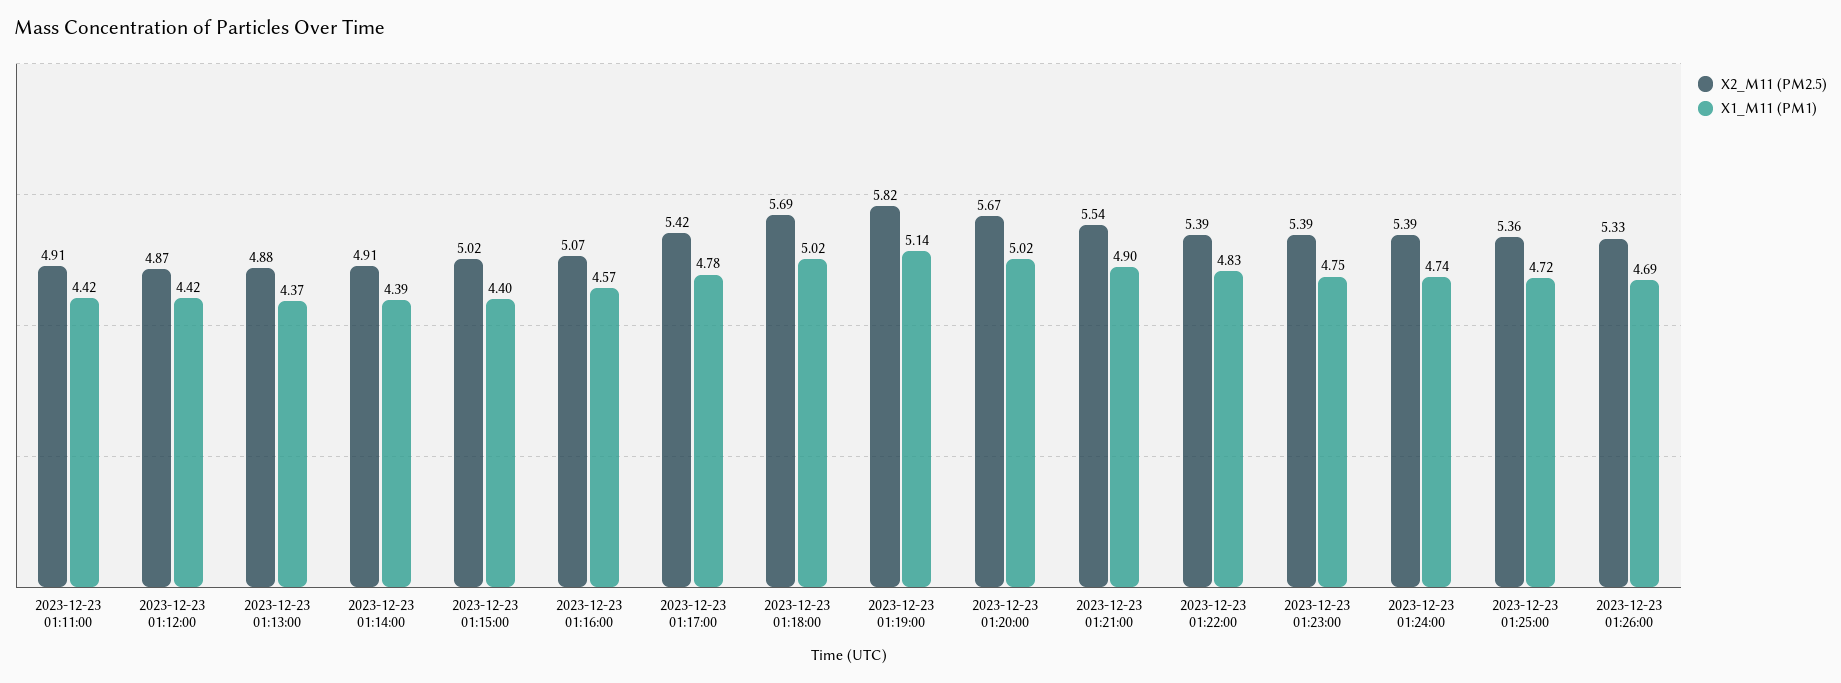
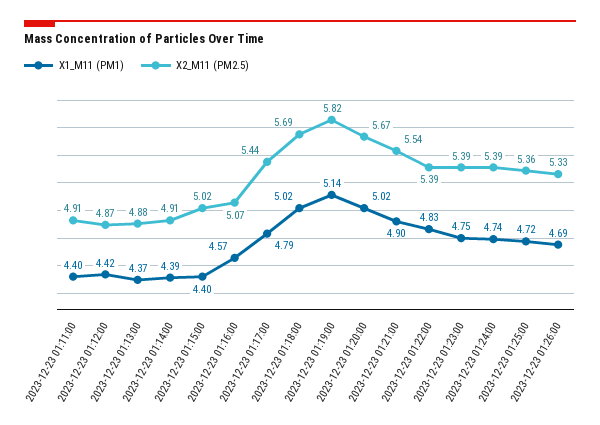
X1_M11 (PM1), 2023-12-23 01:11:00: 4.42 -> 4.4
X2_M11 (PM2.5), 2023-12-23 01:17:00: 5.42 -> 5.44
X1_M11 (PM1), 2023-12-23 01:17:00: 4.78 -> 4.79

